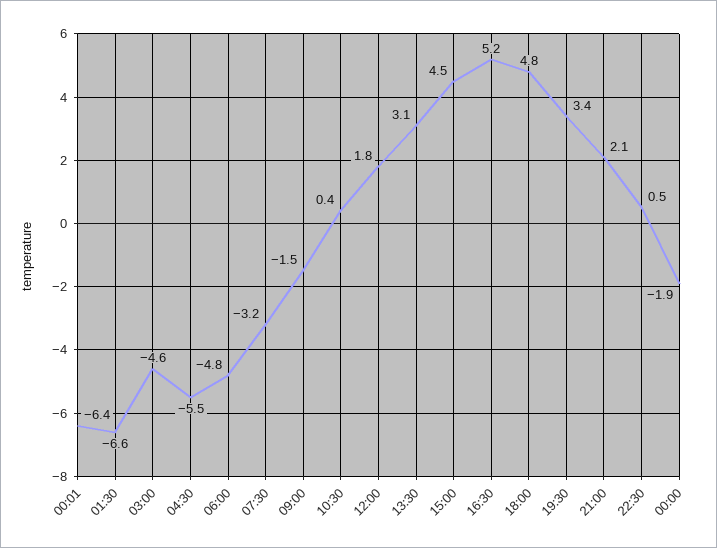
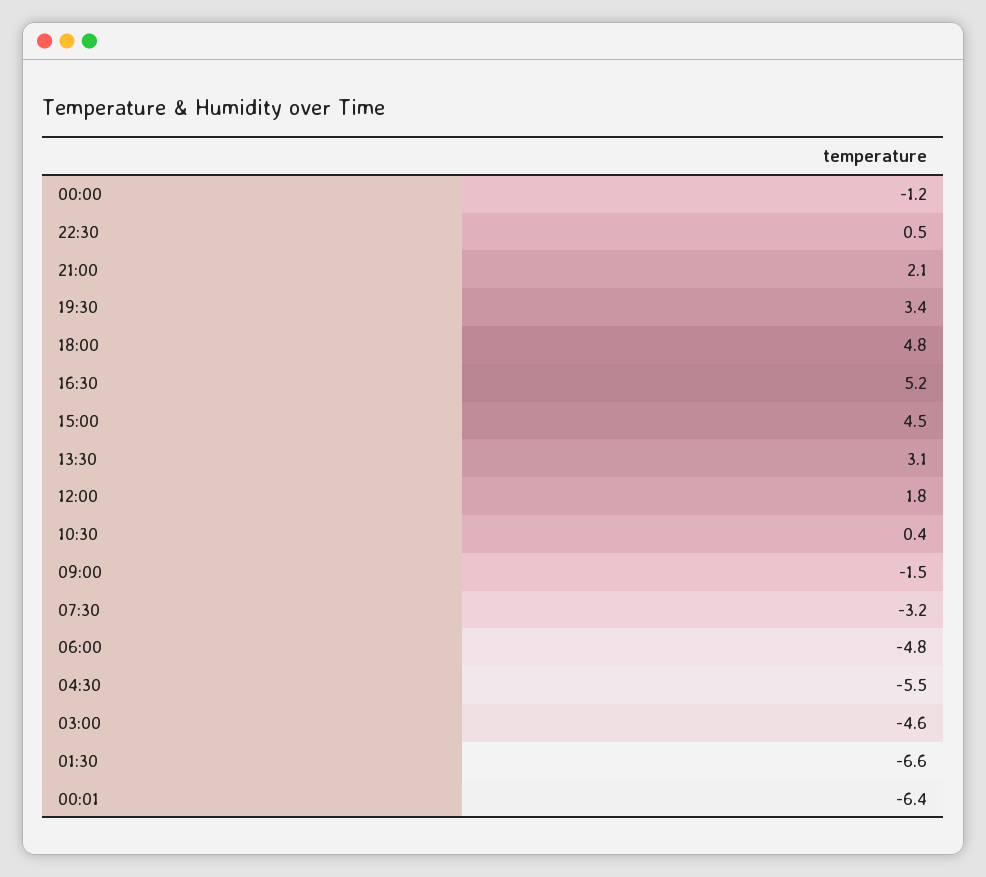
00:00: -1.9 -> -1.2

